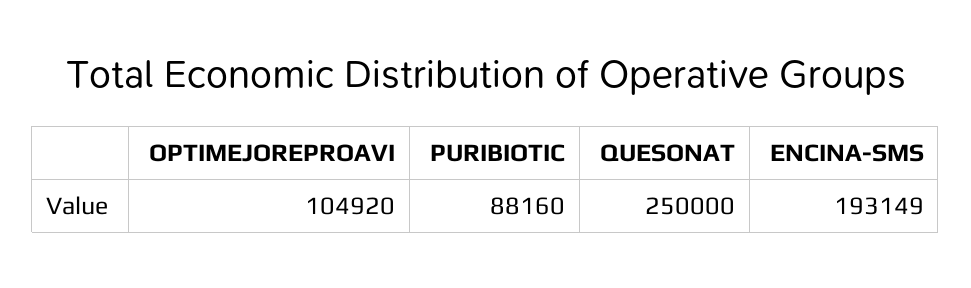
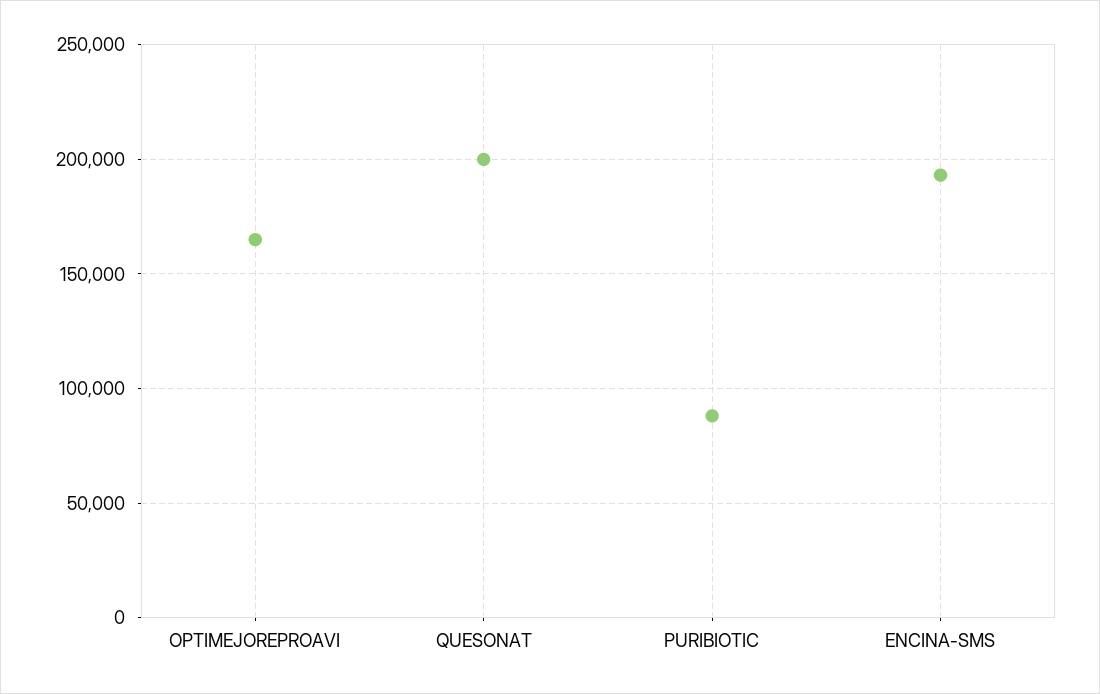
OPTIMEJOREPROAVI: 104920 -> 165000
QUESONAT: 250000 -> 200000

